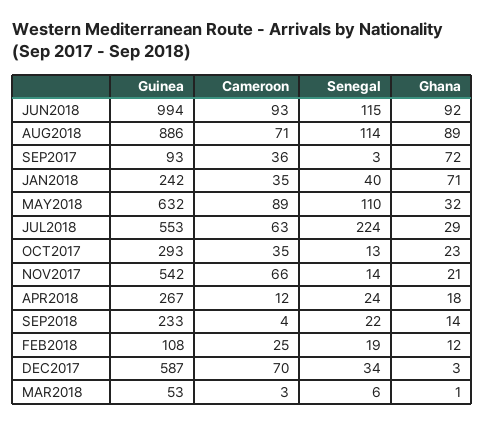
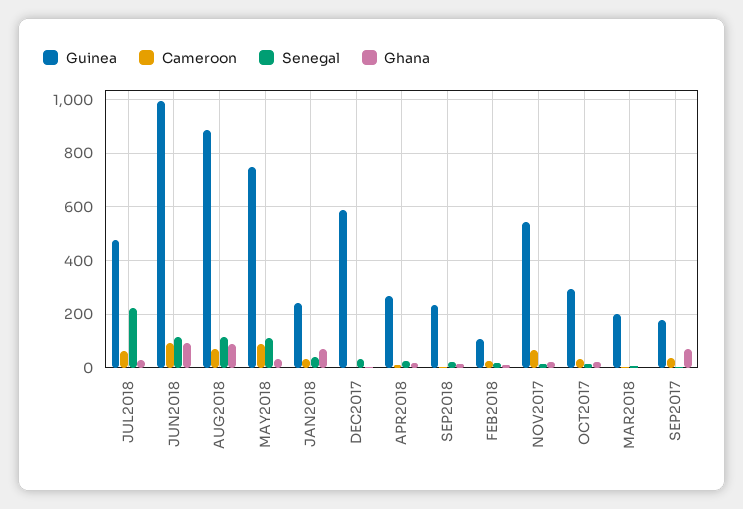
Guinea, SEP2017: 93 -> 175
Guinea, MAY2018: 632 -> 750
Guinea, JUL2018: 553 -> 475
Cameroon, DEC2017: 70 -> 0
Guinea, MAR2018: 53 -> 200

